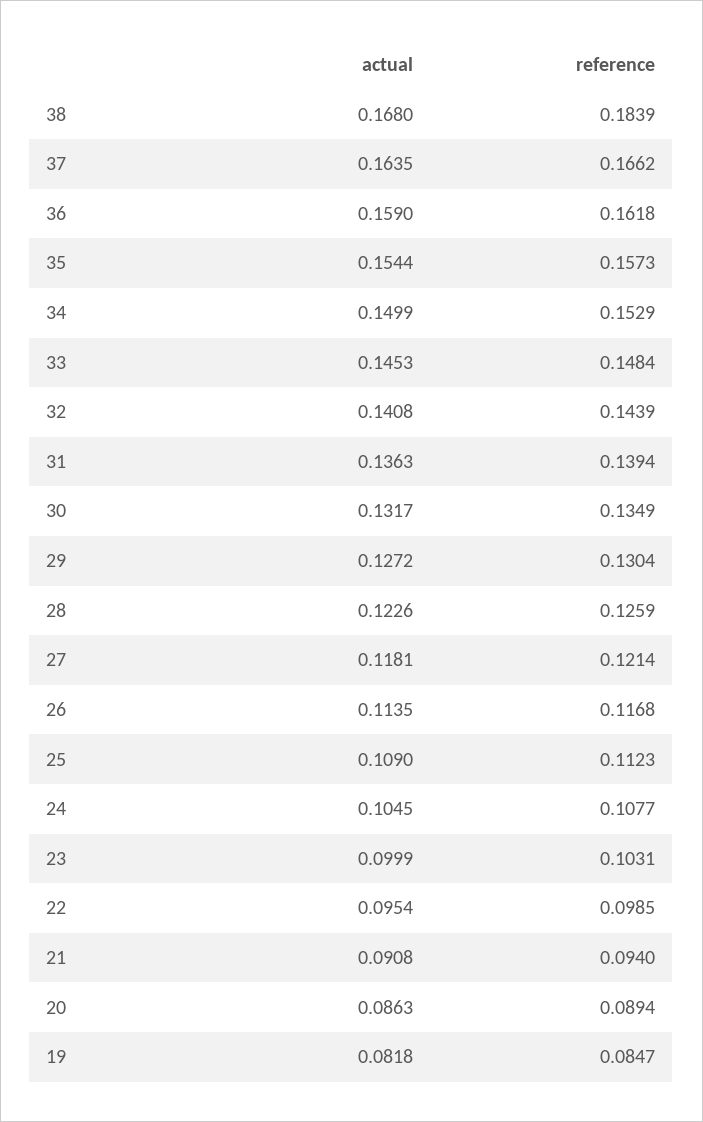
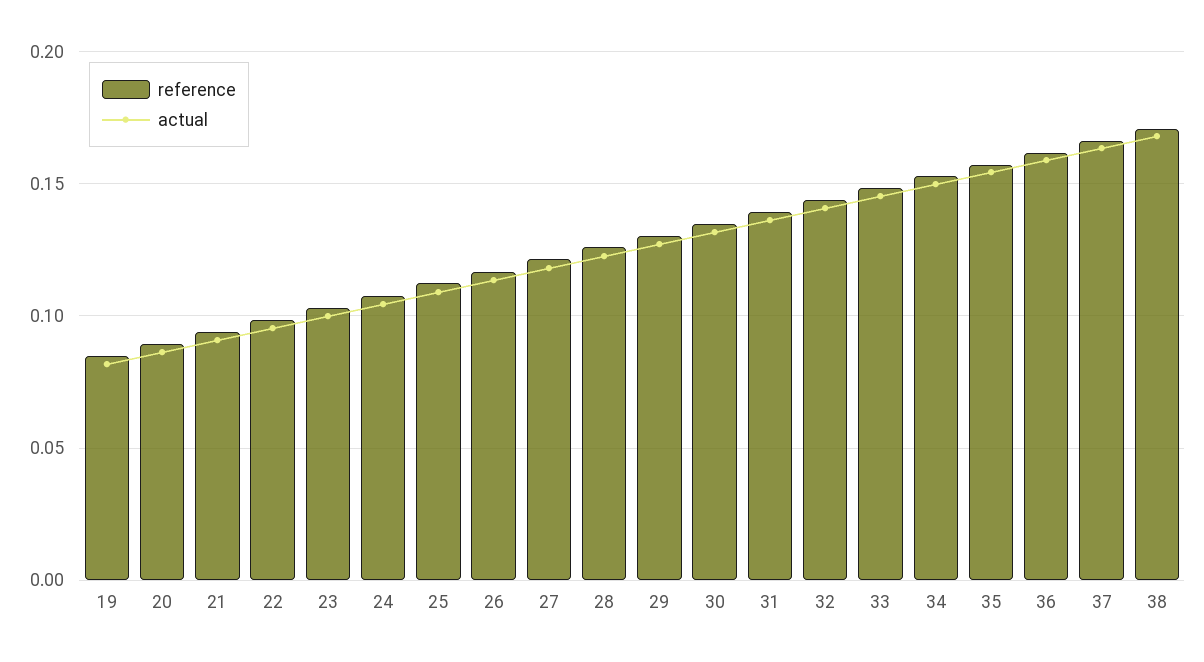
reference, 38: 0.1839 -> 0.17

